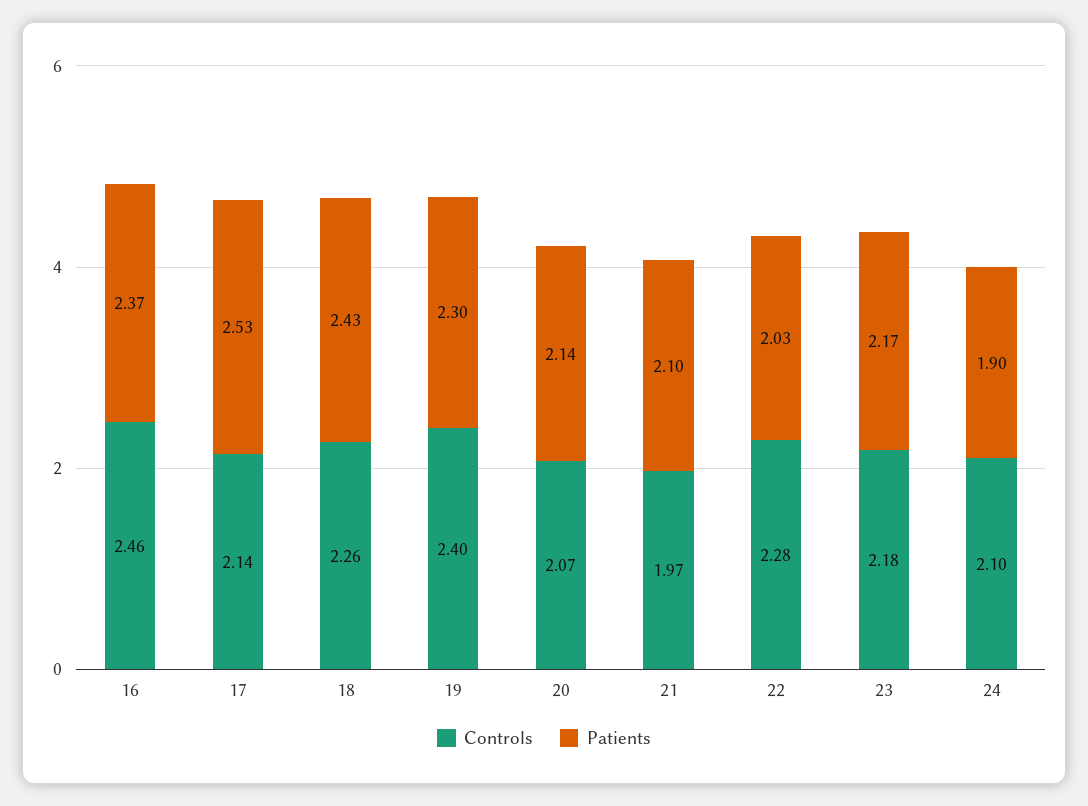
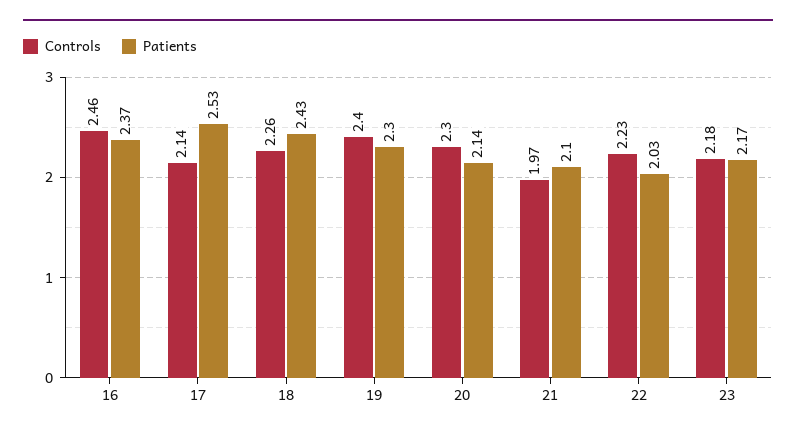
Controls, 20: 2.07 -> 2.3
Controls, 22: 2.28 -> 2.23
Controls, 24: 2.1 -> none
Patients, 24: 1.9 -> none

